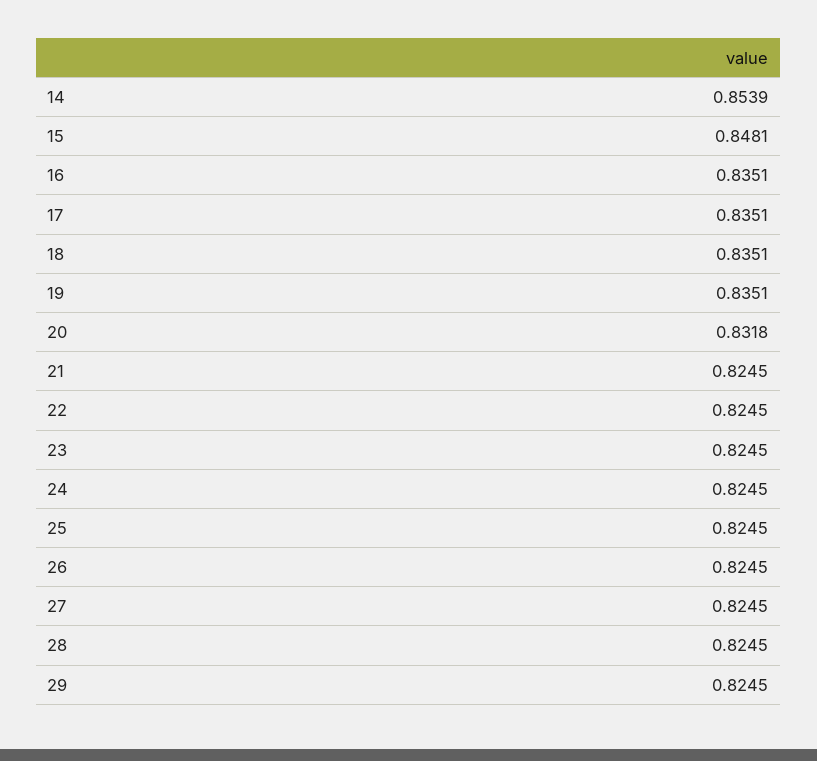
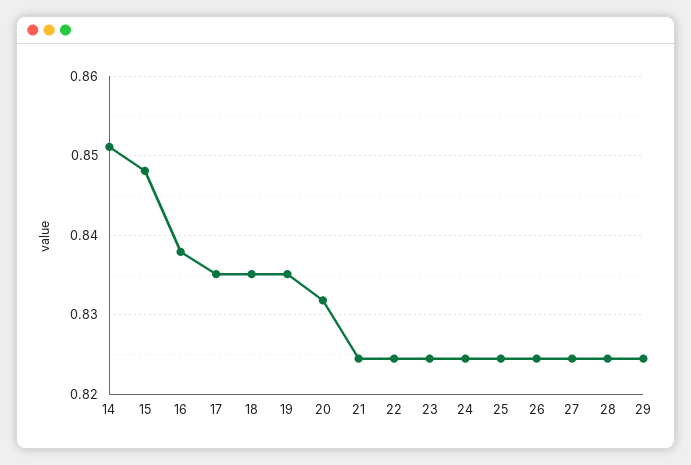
14: 0.8539 -> 0.851
16: 0.8351 -> 0.838

